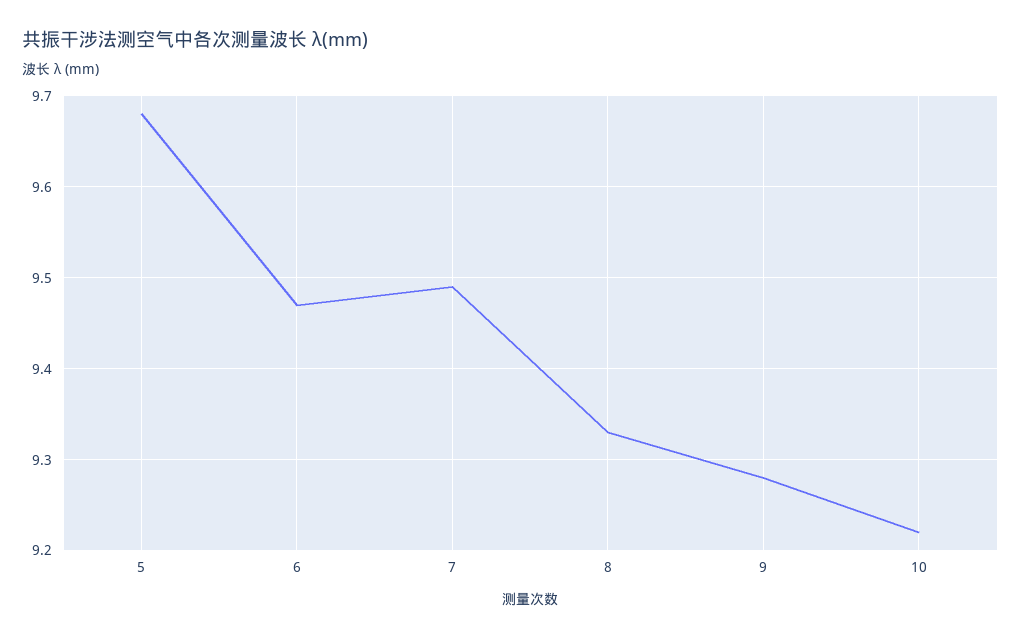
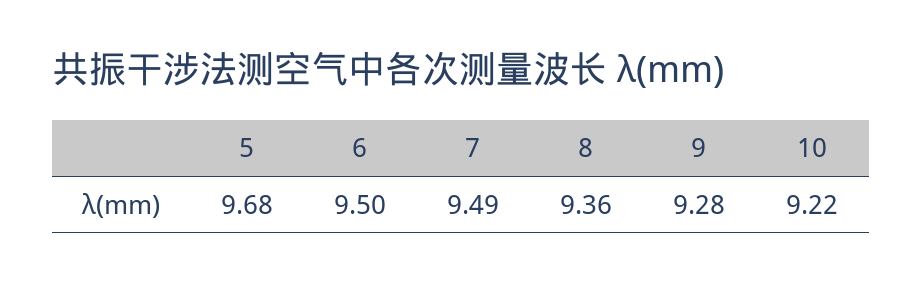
6: 9.47 -> 9.5
8: 9.33 -> 9.36

